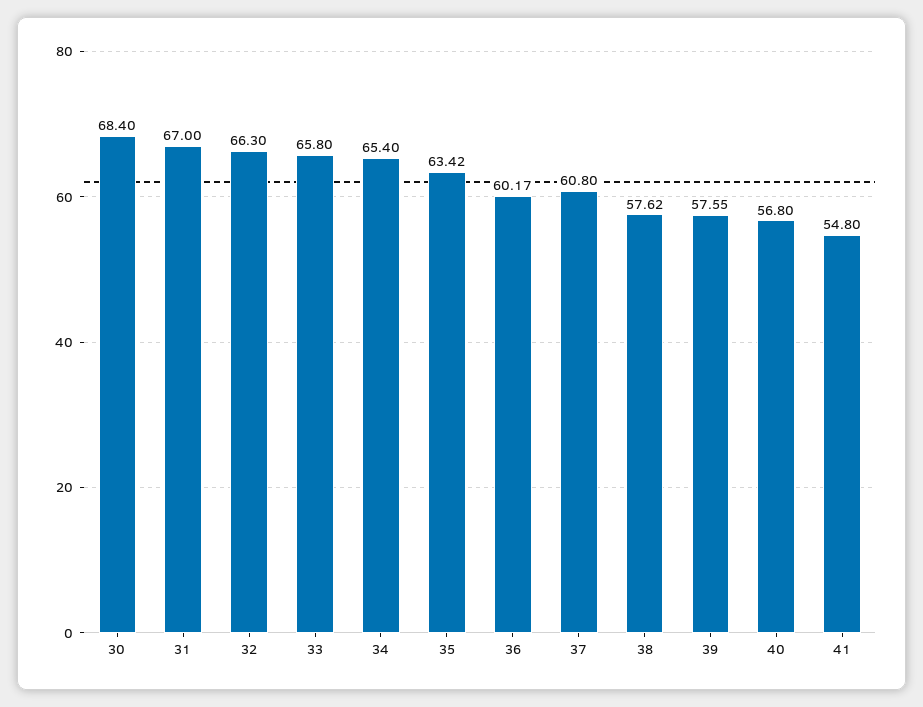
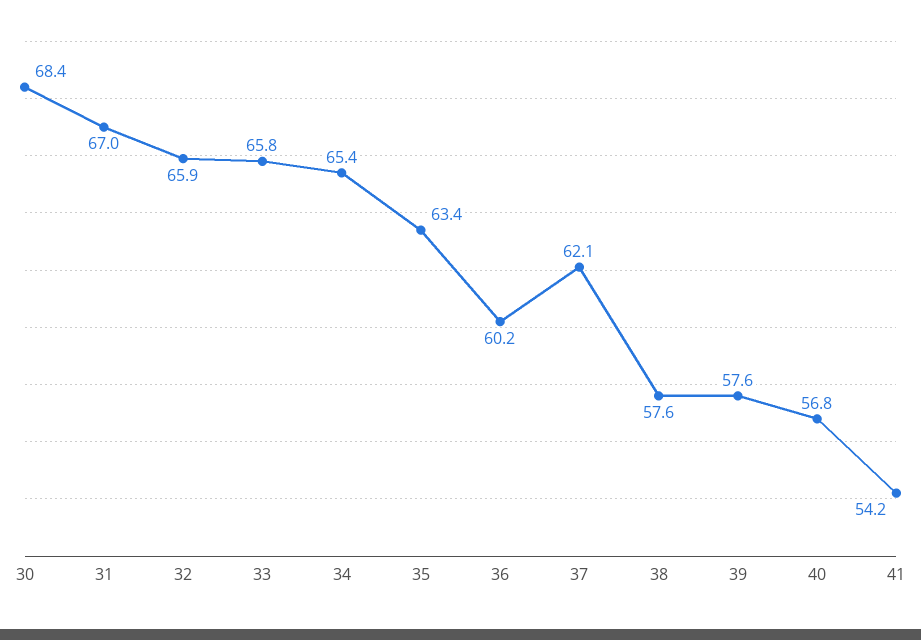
32: 66.3 -> 65.9
37: 60.8 -> 62.1
41: 54.8 -> 54.2

